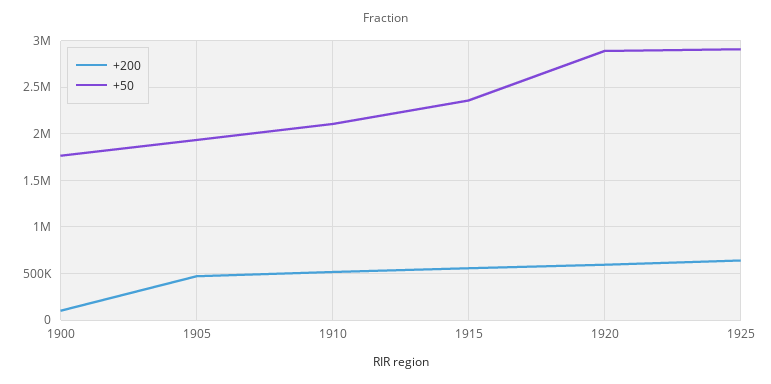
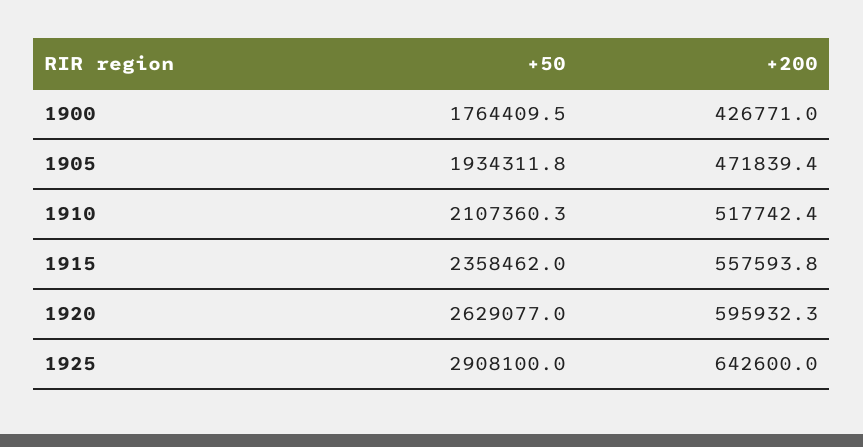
+200, 1900: 100000 -> 426771
+50, 1920: 2900000 -> 2629077

